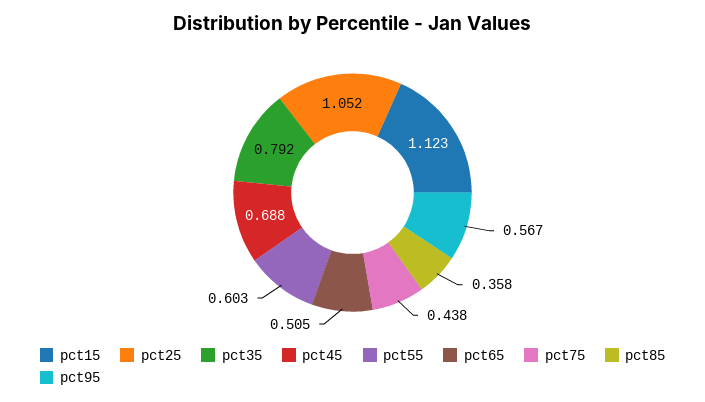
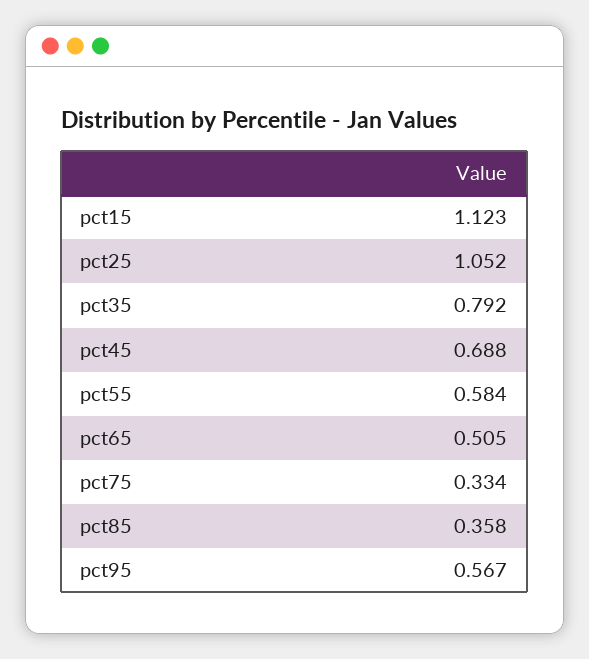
pct55: 0.603 -> 0.584
pct75: 0.438 -> 0.334

